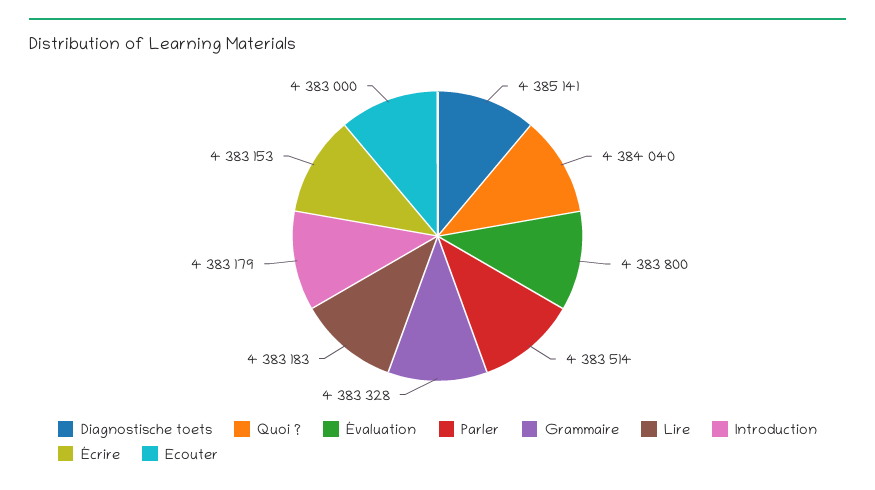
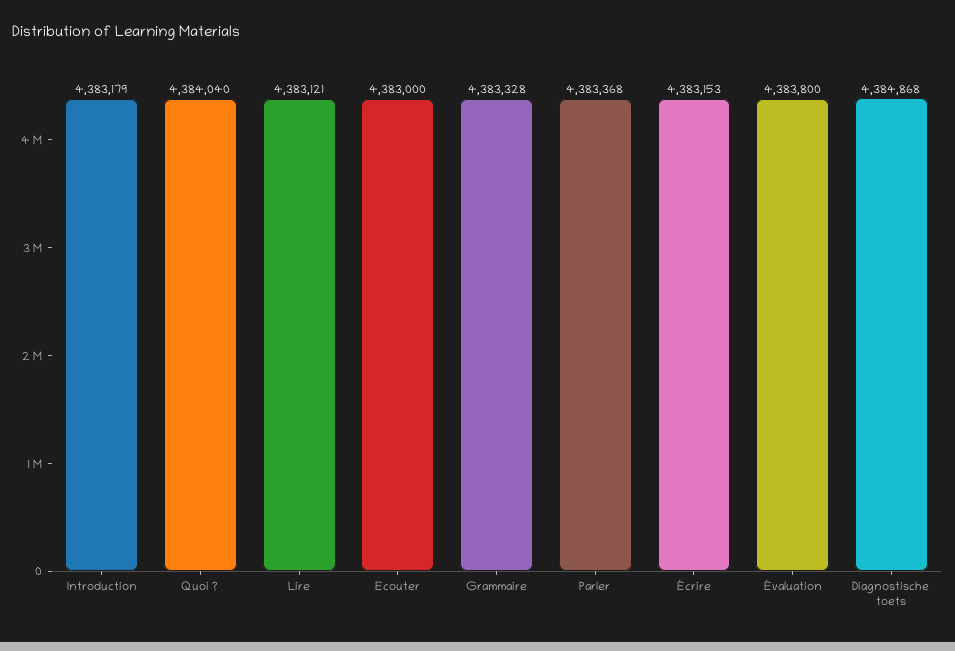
Diagnostische toets: 4385141 -> 4384868
Parler: 4383514 -> 4383368
Lire: 4383183 -> 4383121

